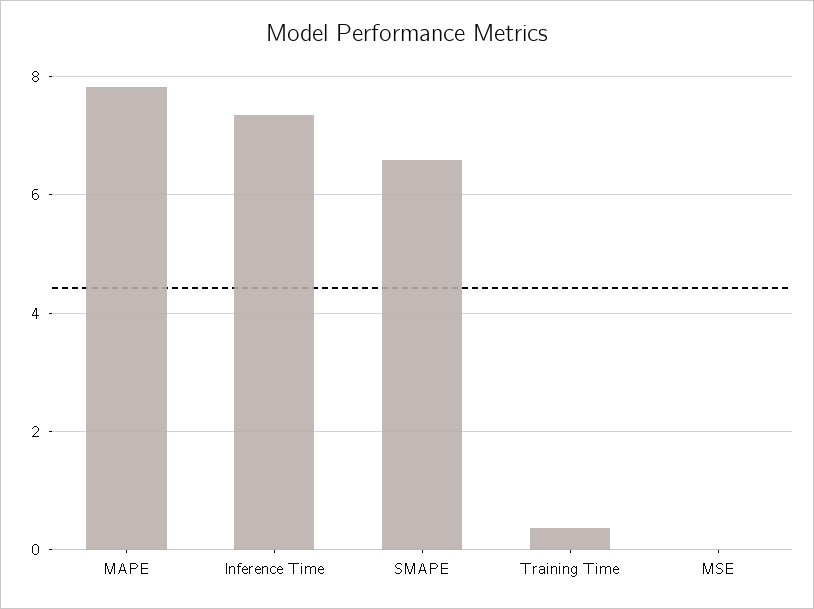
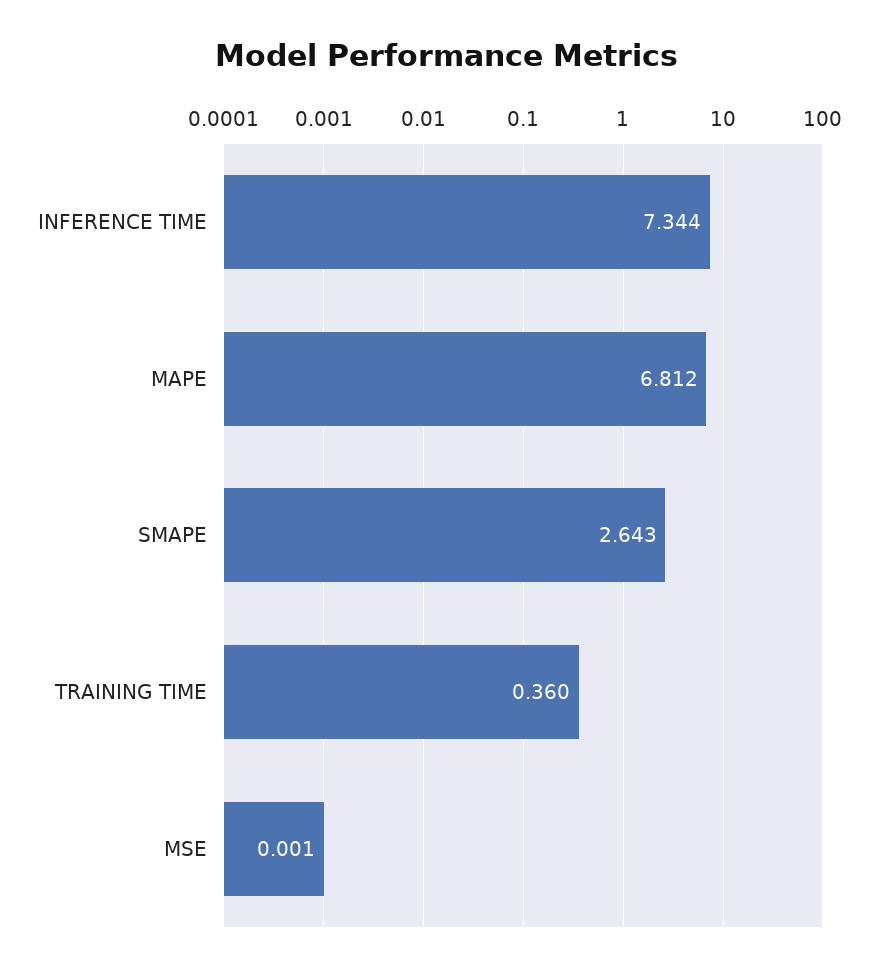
MAPE: 7.8 -> 6.812
SMAPE: 6.6 -> 2.643

